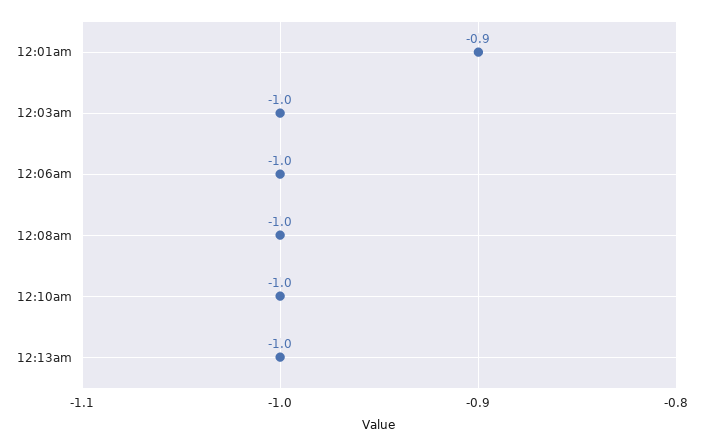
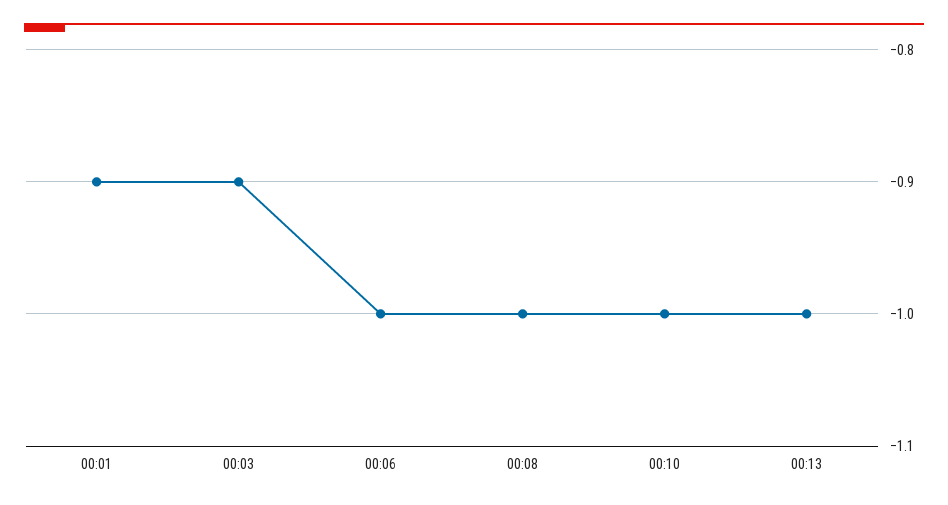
12:03am: -1 -> -0.9

